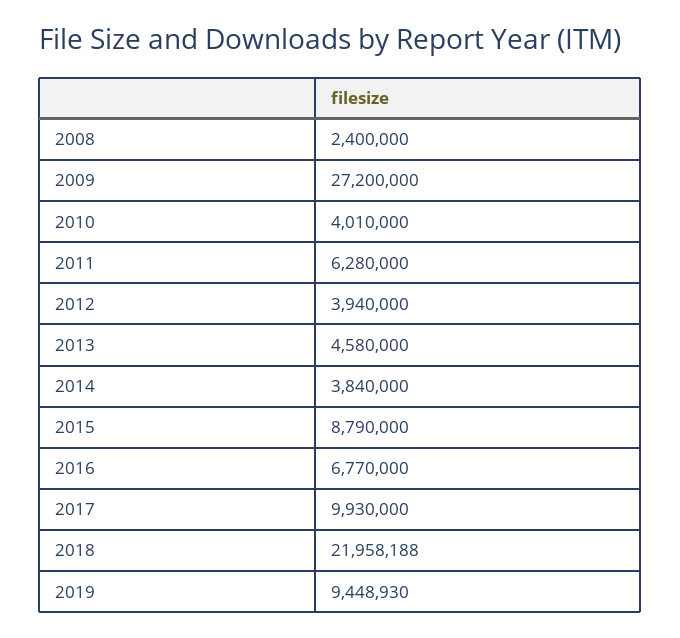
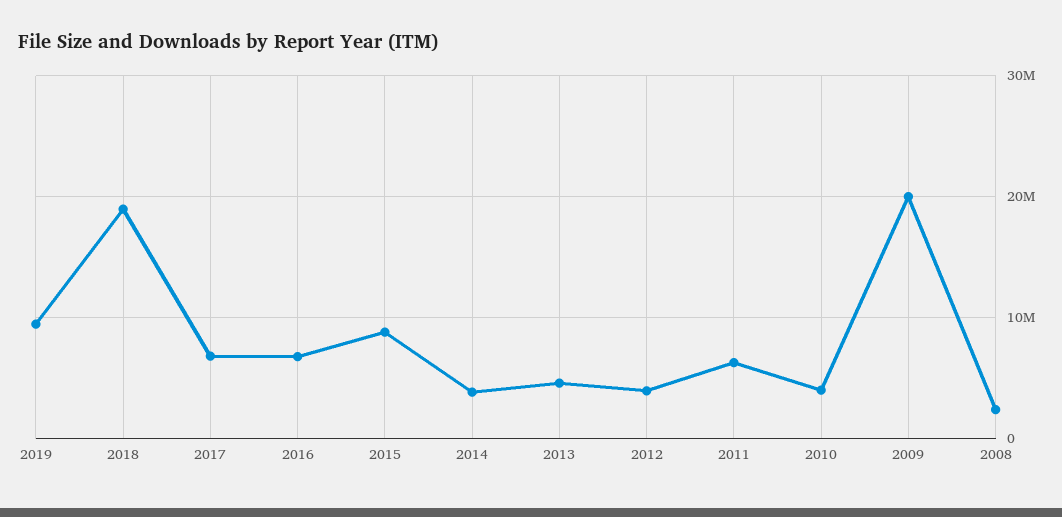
2009: 27200000 -> 20000000
2017: 9930000 -> 7000000
2018: 21958188 -> 19000000

